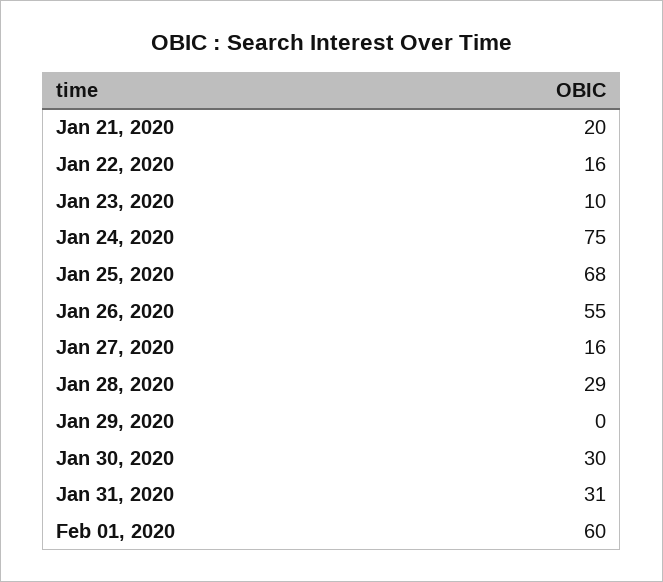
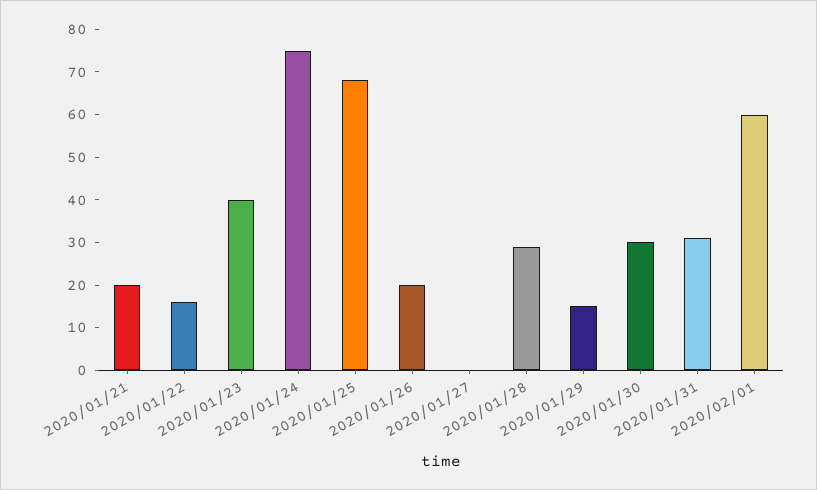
Jan 23, 2020: 10 -> 40
Jan 26, 2020: 55 -> 20
Jan 27, 2020: 16 -> 0
Jan 29, 2020: 0 -> 15

